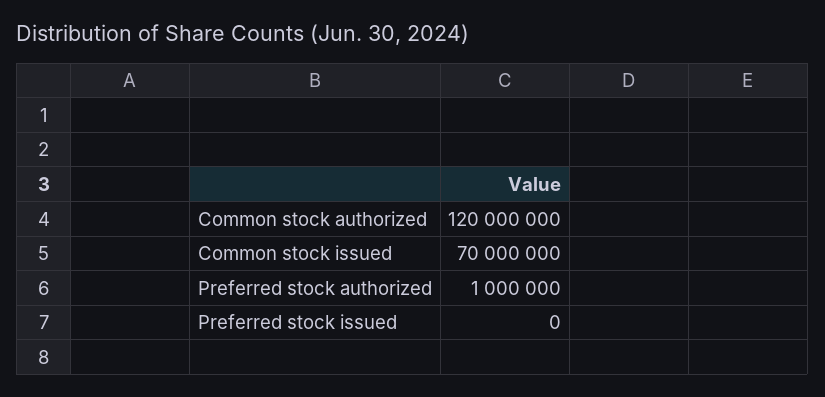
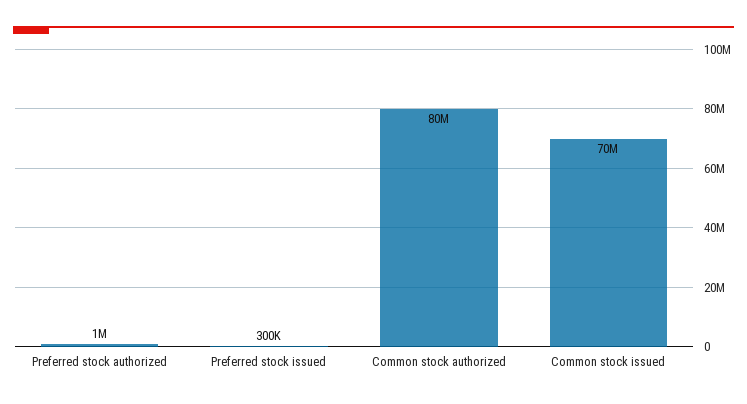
Common stock authorized: 120000000 -> 80000000
Preferred stock issued: 0 -> 300000

